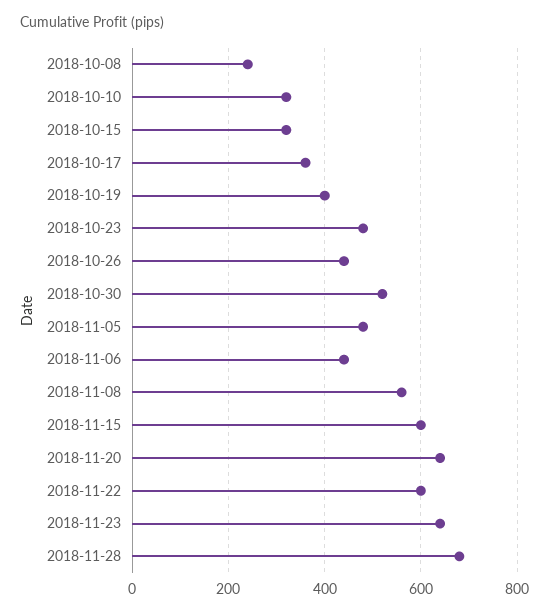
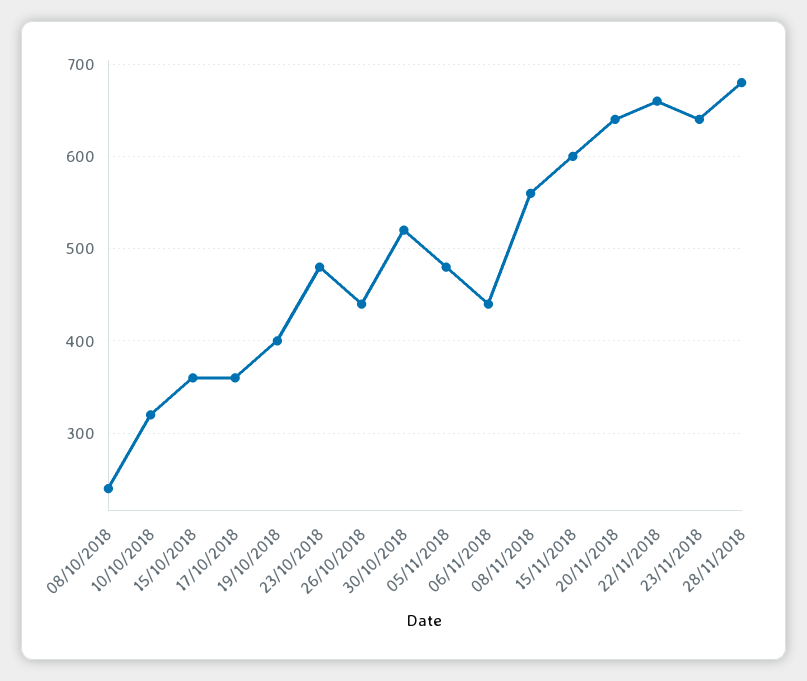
2018-10-15: 320 -> 360
2018-11-22: 600 -> 660

